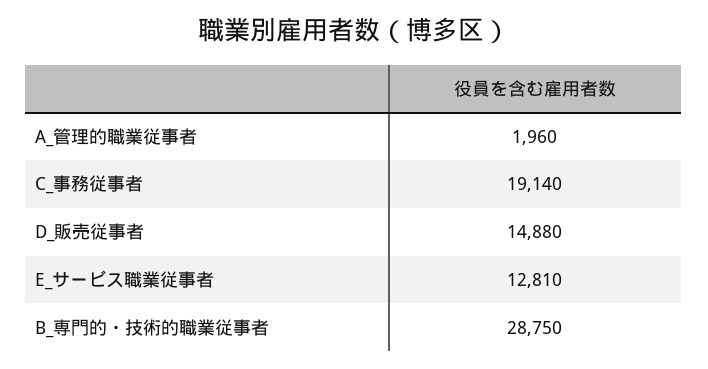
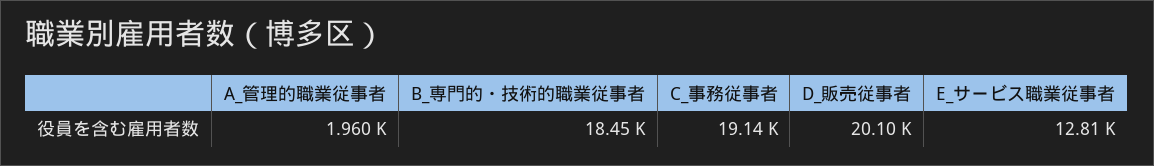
D_販売従事者: 14880 -> 20100
B_専門的・技術的職業従事者: 28750 -> 18450

